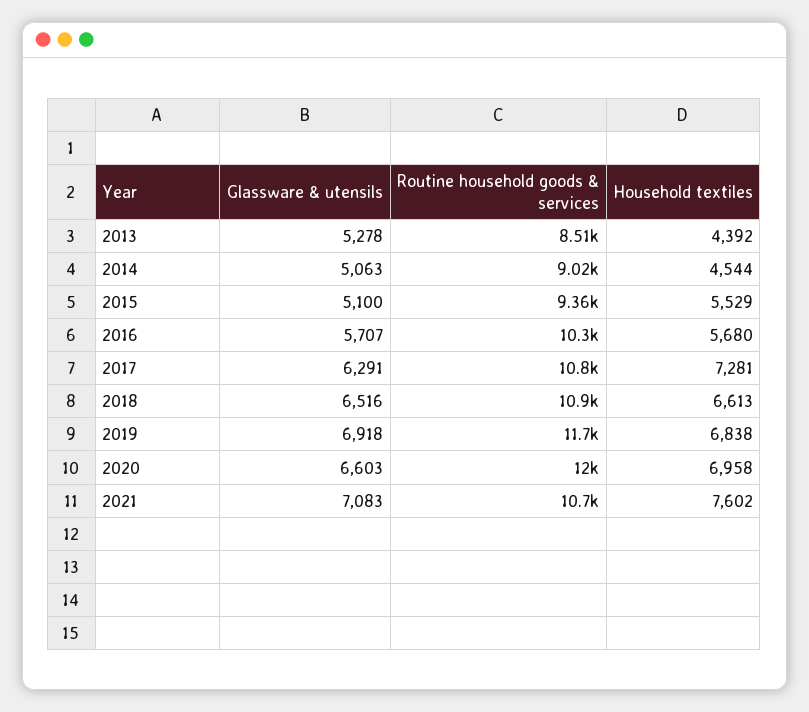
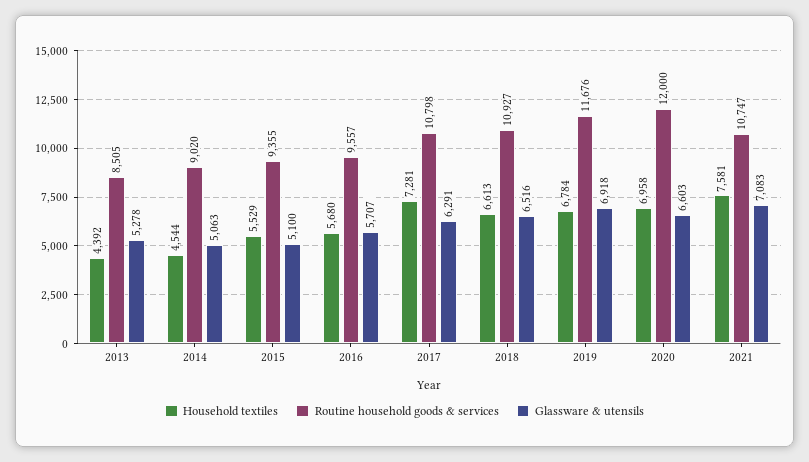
Routine household goods & services, 2016: 10300 -> 9557
Household textiles, 2019: 6838 -> 6784
Household textiles, 2021: 7602 -> 7581

